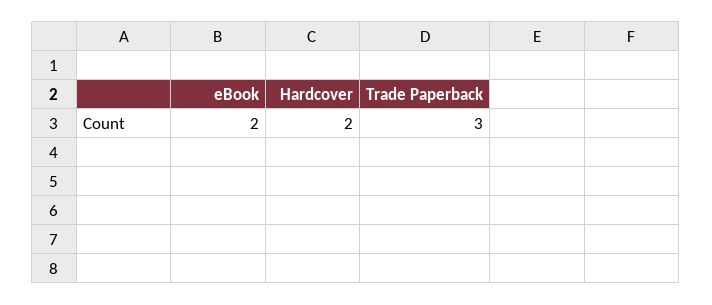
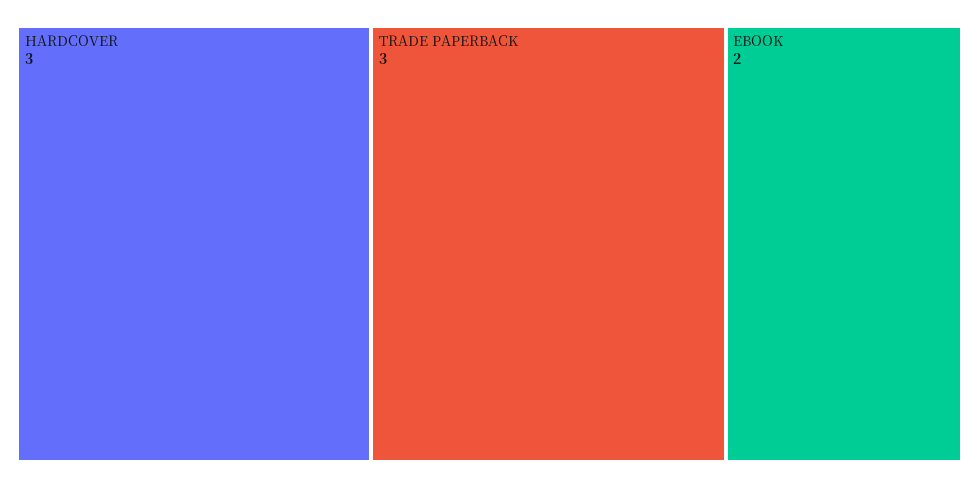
Hardcover: 2 -> 3

